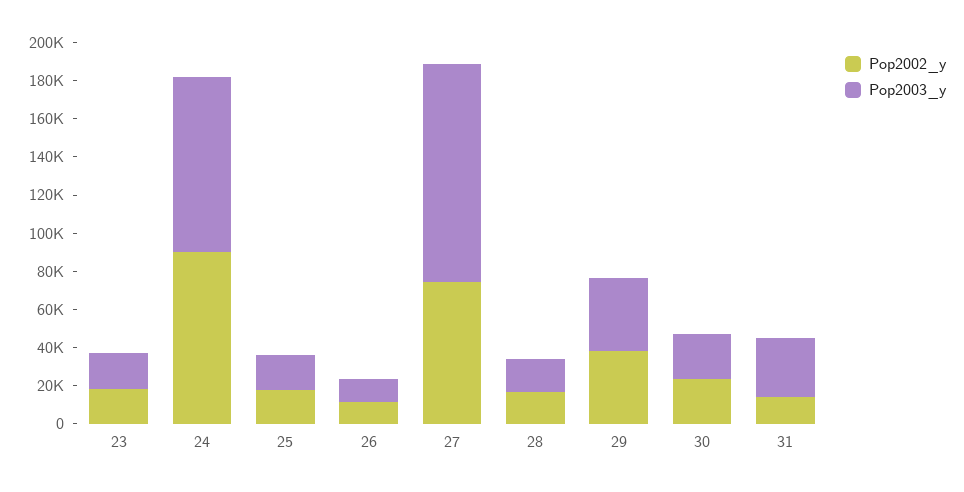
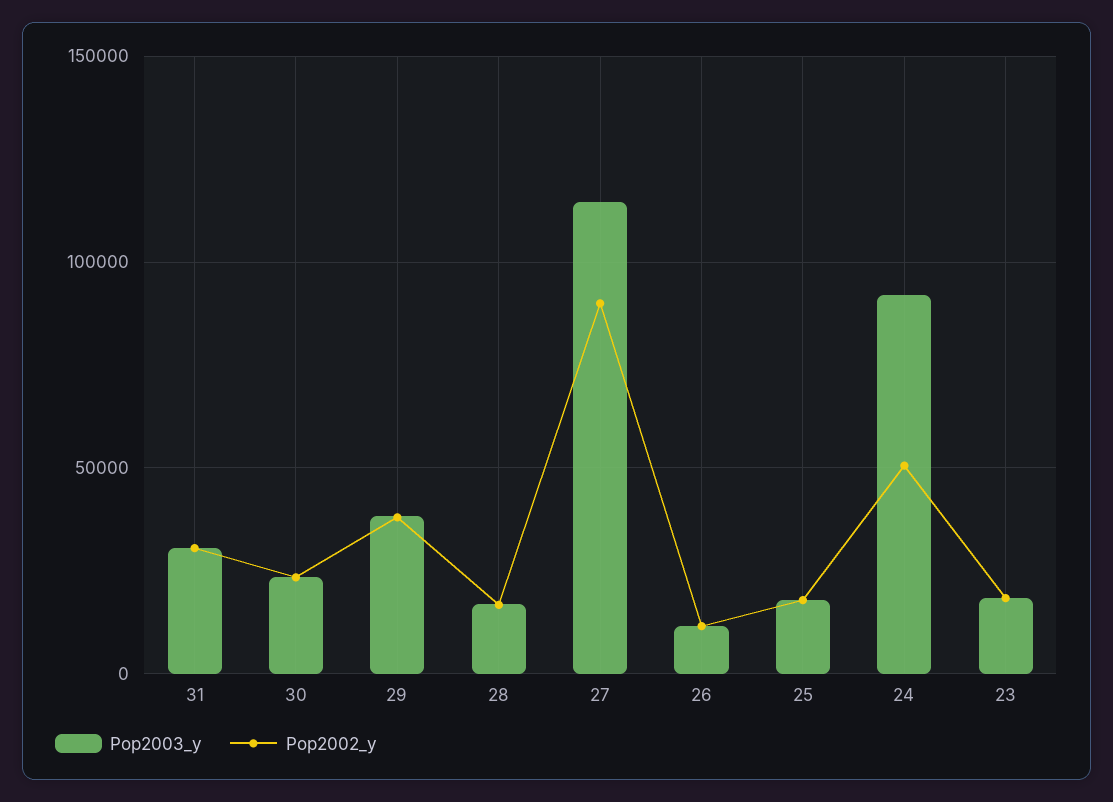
Pop2002_y, 24: 90000 -> 50000
Pop2002_y, 27: 75000 -> 90000
Pop2002_y, 31: 15000 -> 30000

